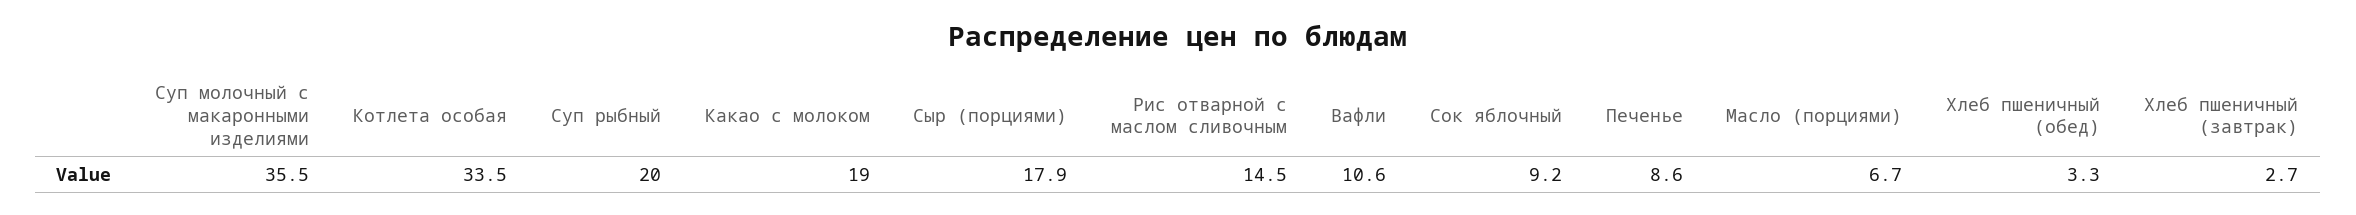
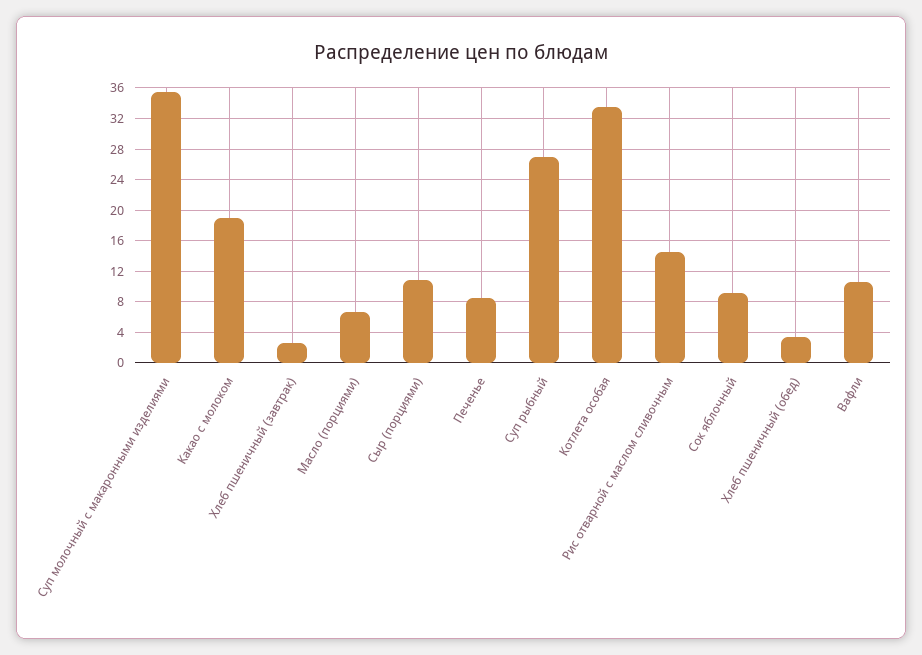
Суп рыбный: 20 -> 27
Сыр (порциями): 17.9 -> 11

